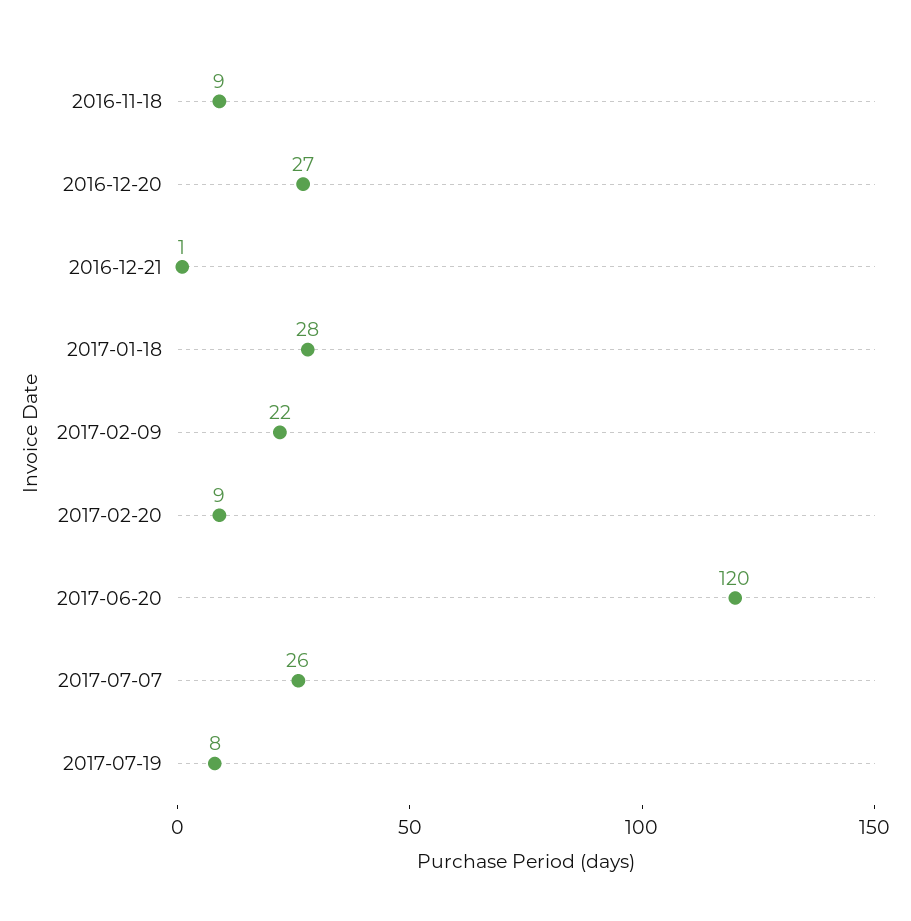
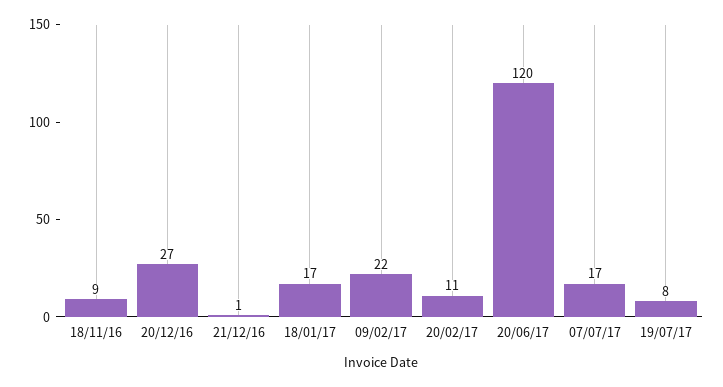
2017-01-18: 28 -> 17
2017-02-20: 9 -> 11
2017-07-07: 26 -> 17

